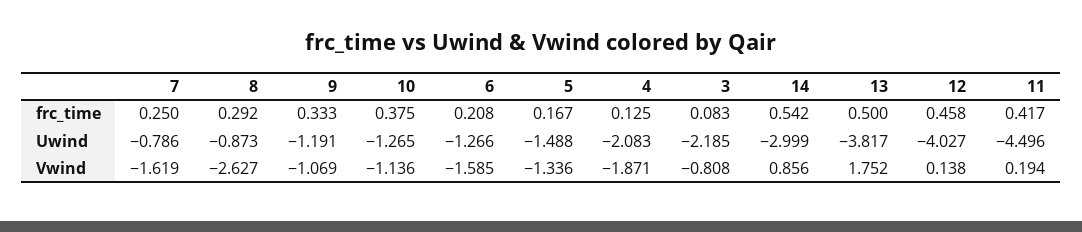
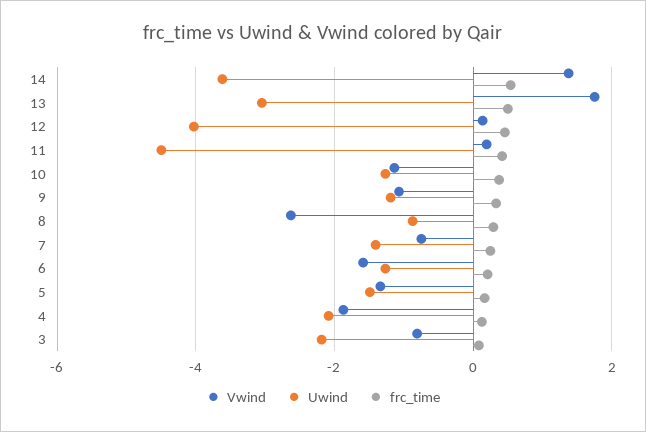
Uwind, 7: -0.786 -> -1.4
Uwind, 14: -2.999 -> -3.6
Uwind, 13: -3.817 -> -3
Vwind, 7: -1.619 -> -0.8
Vwind, 14: 0.856 -> 1.4

